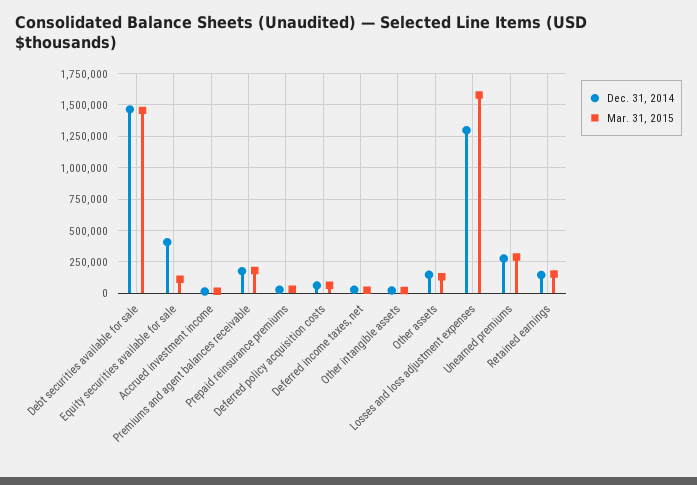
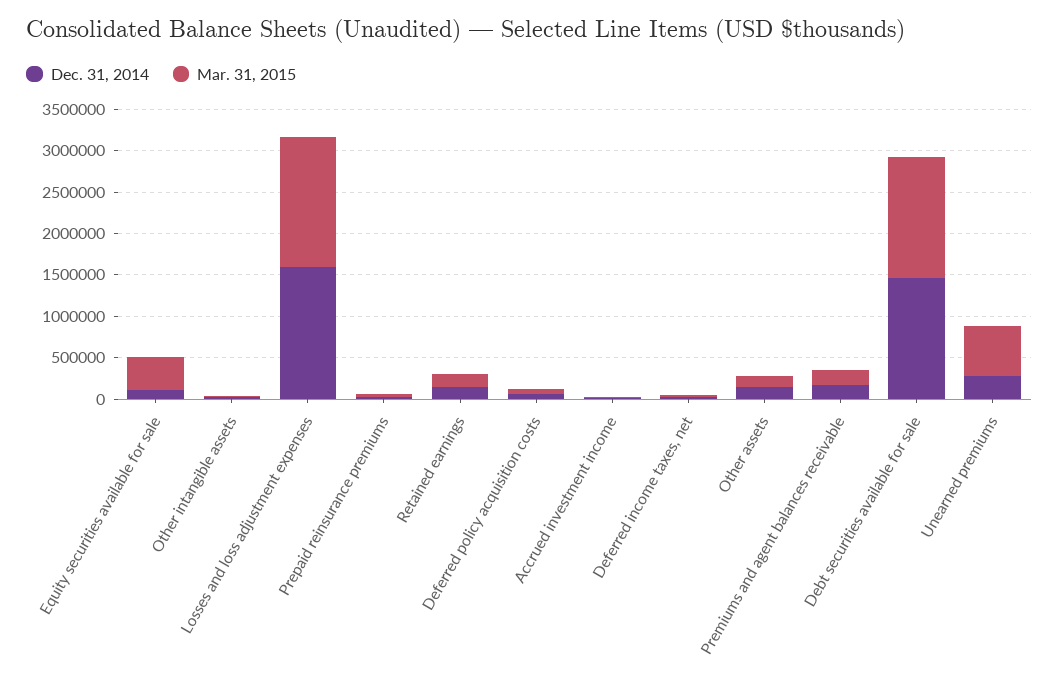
Dec. 31, 2014, Equity securities available for sale: 400000 -> 100000
Mar. 31, 2015, Equity securities available for sale: 100000 -> 400000
Dec. 31, 2014, Losses and loss adjustment expenses: 1300000 -> 1600000
Mar. 31, 2015, Unearned premiums: 300000 -> 600000

